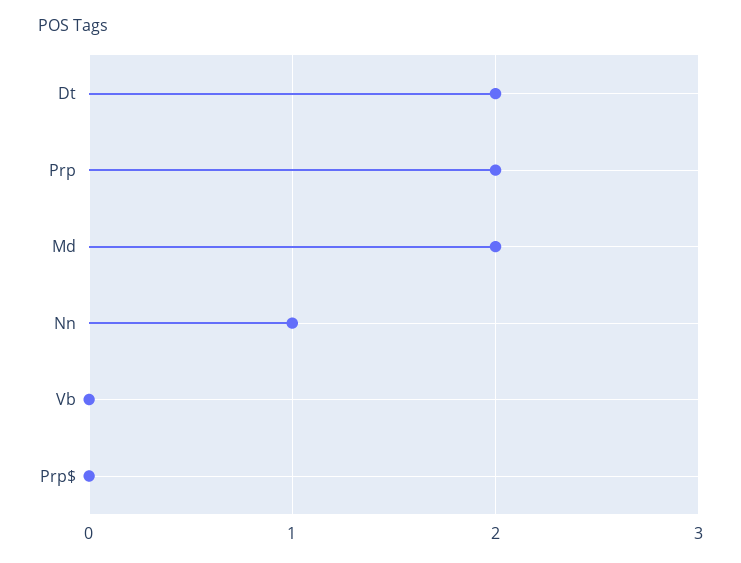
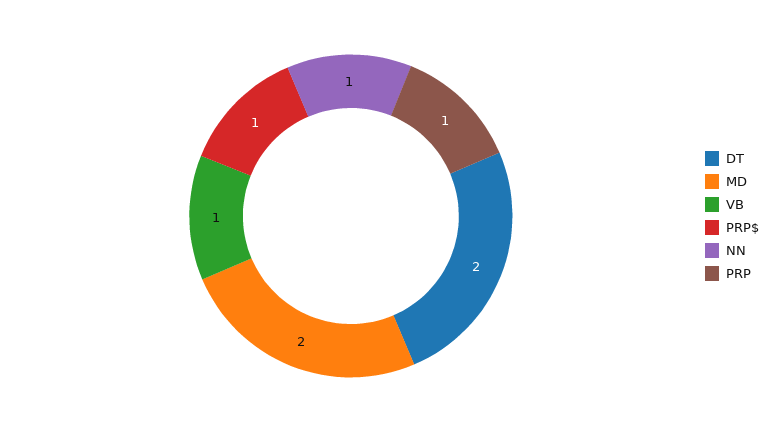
Prp: 2 -> 1
Vb: 0 -> 1
Prp$: 0 -> 1

